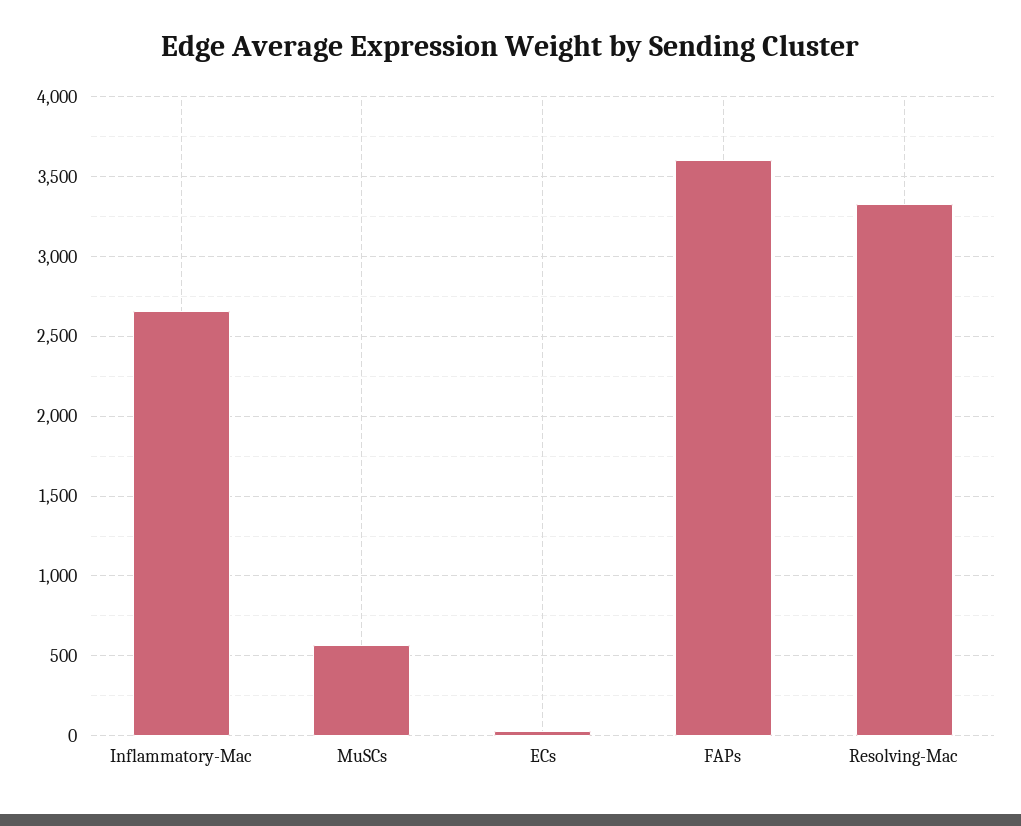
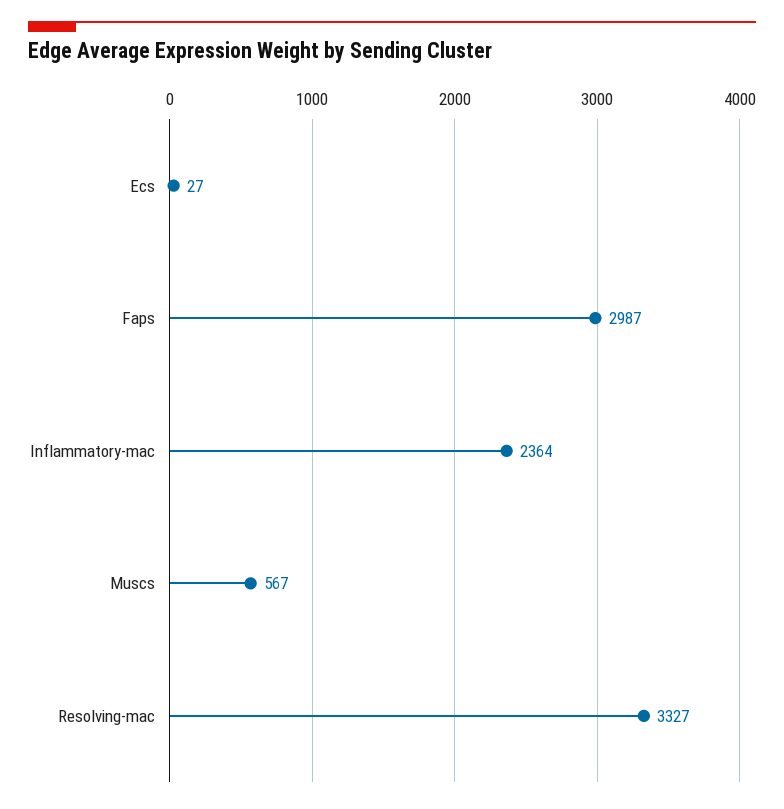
Inflammatory-Mac: 2650 -> 2364
FAPs: 3600 -> 2987

